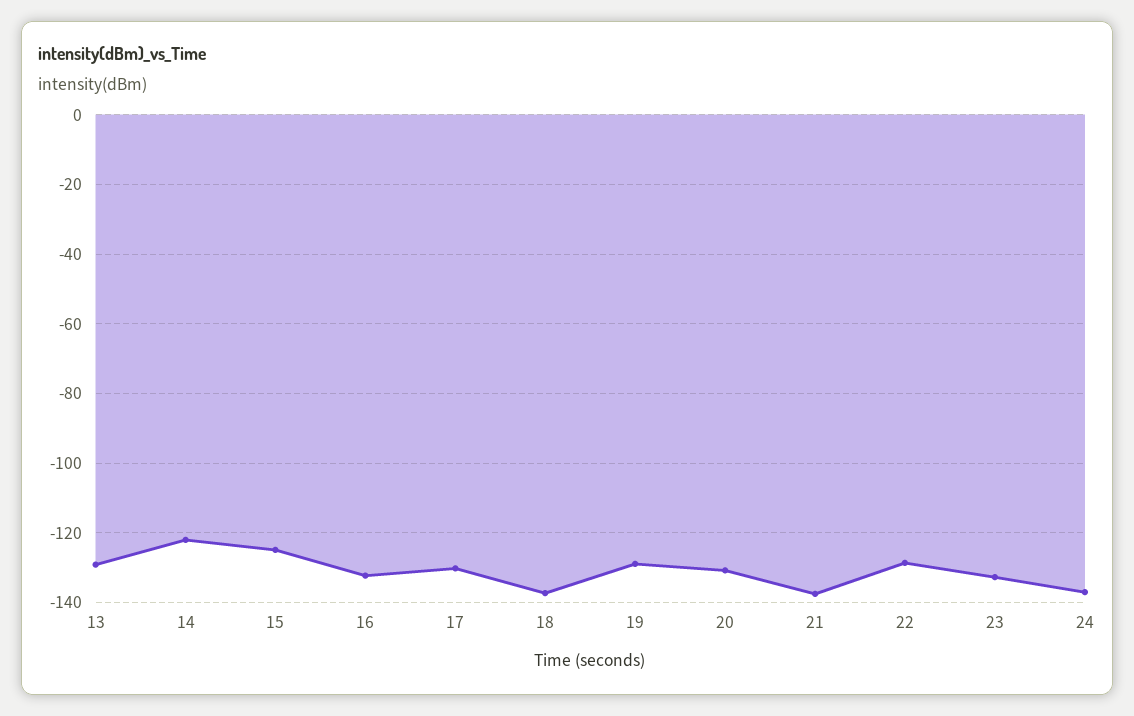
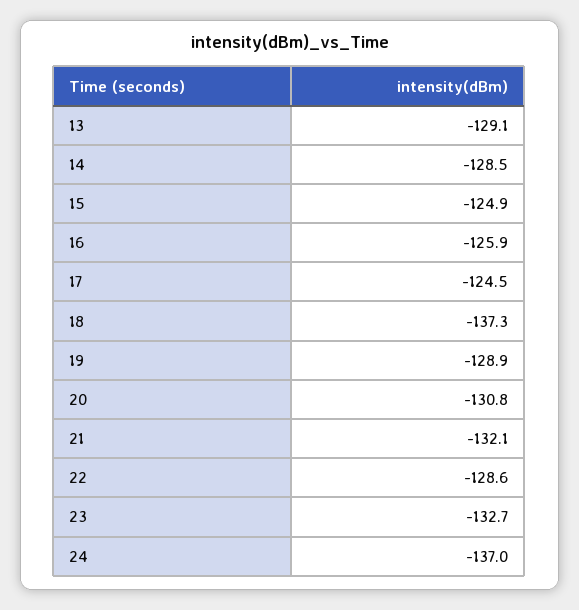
14: -122 -> -128.5
16: -132 -> -125.9
17: -130 -> -124.5
21: -138 -> -132.1

